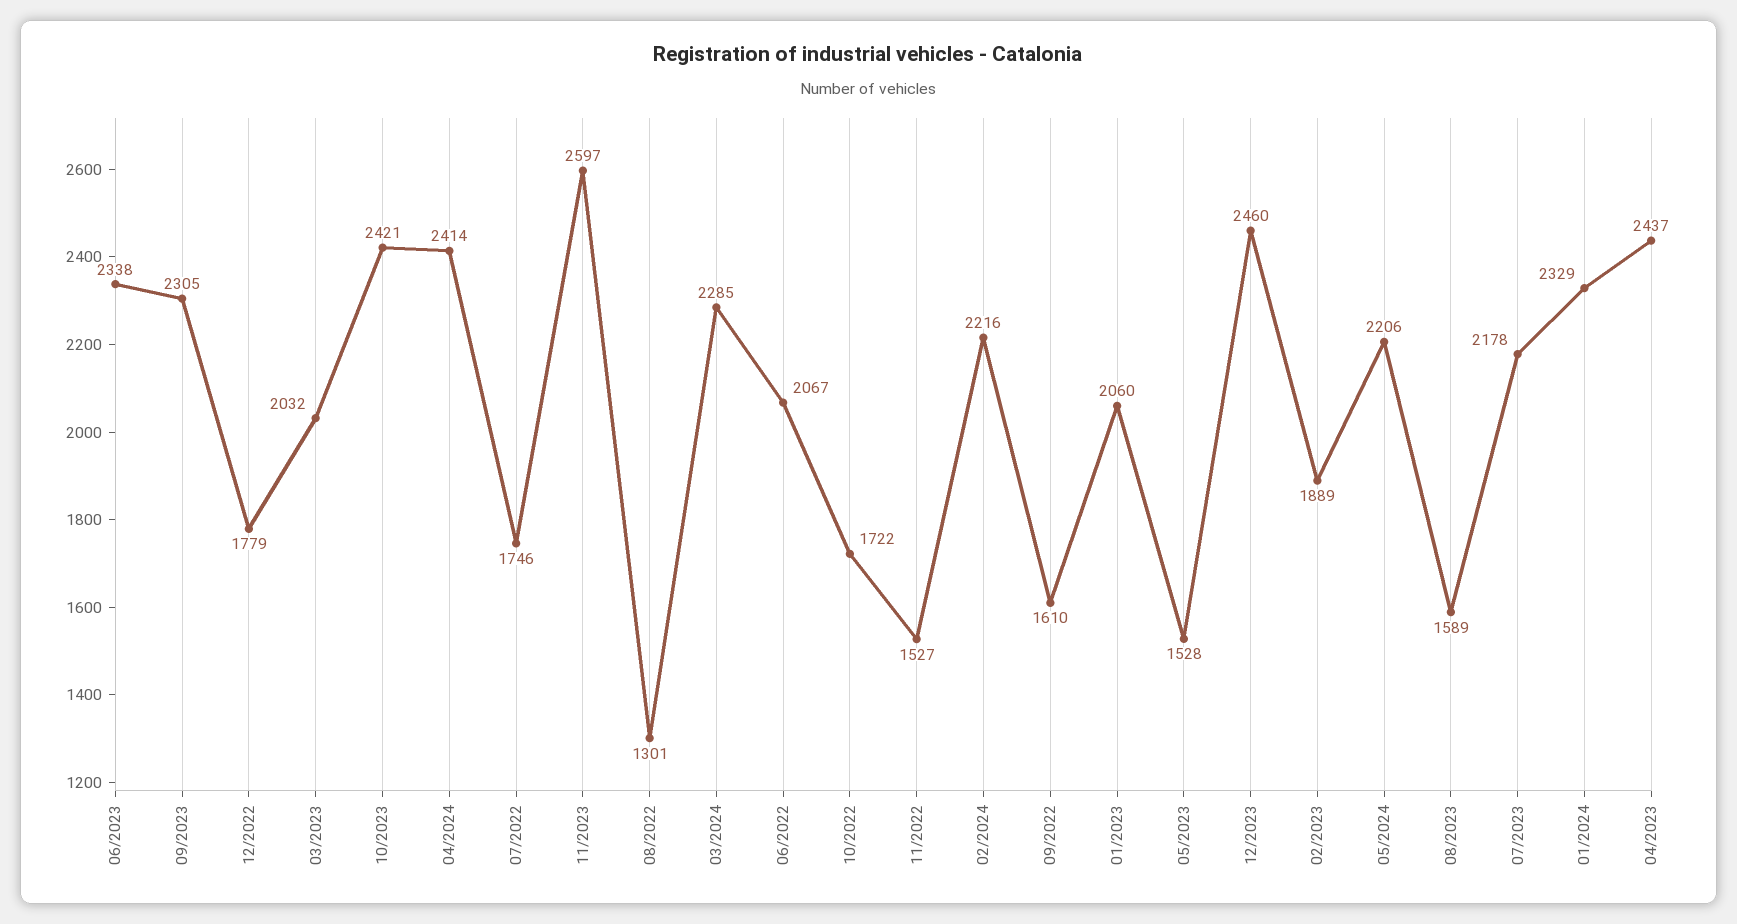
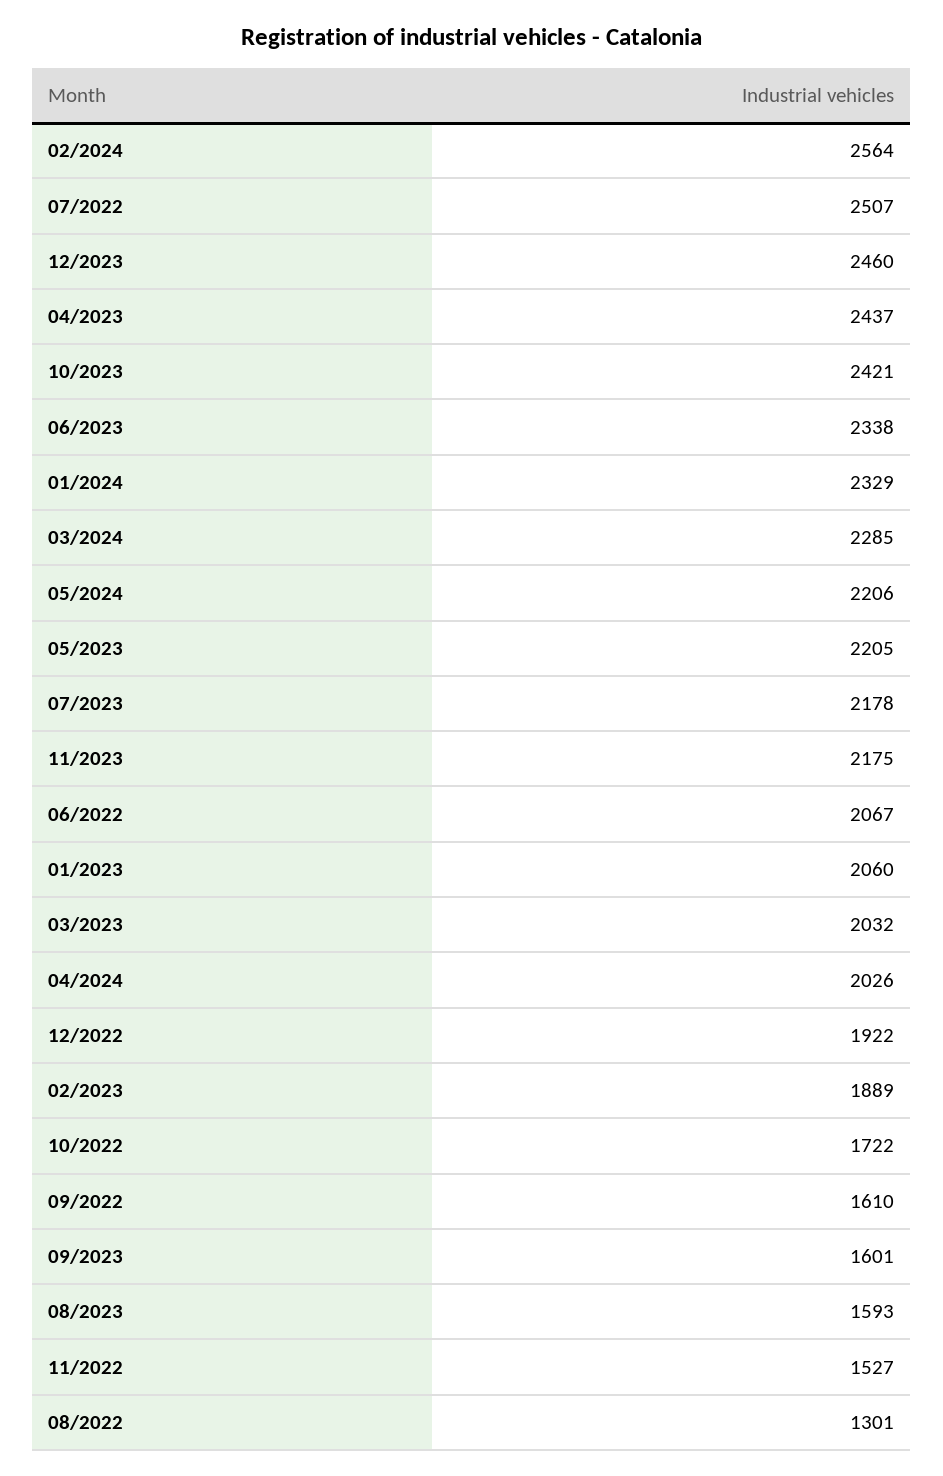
09/2023: 2305 -> 1601
12/2022: 1779 -> 1922
04/2024: 2414 -> 2026
07/2022: 1746 -> 2507
11/2023: 2597 -> 2175
02/2024: 2216 -> 2564
05/2023: 1528 -> 2205
08/2023: 1589 -> 1593

